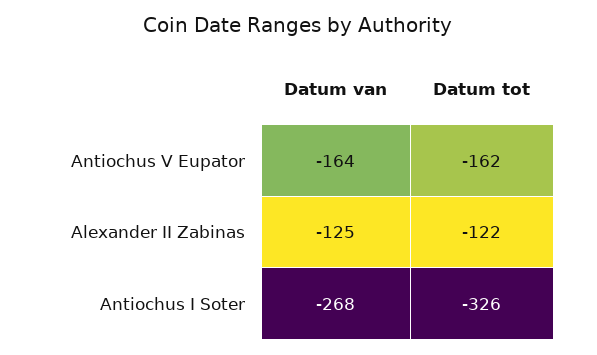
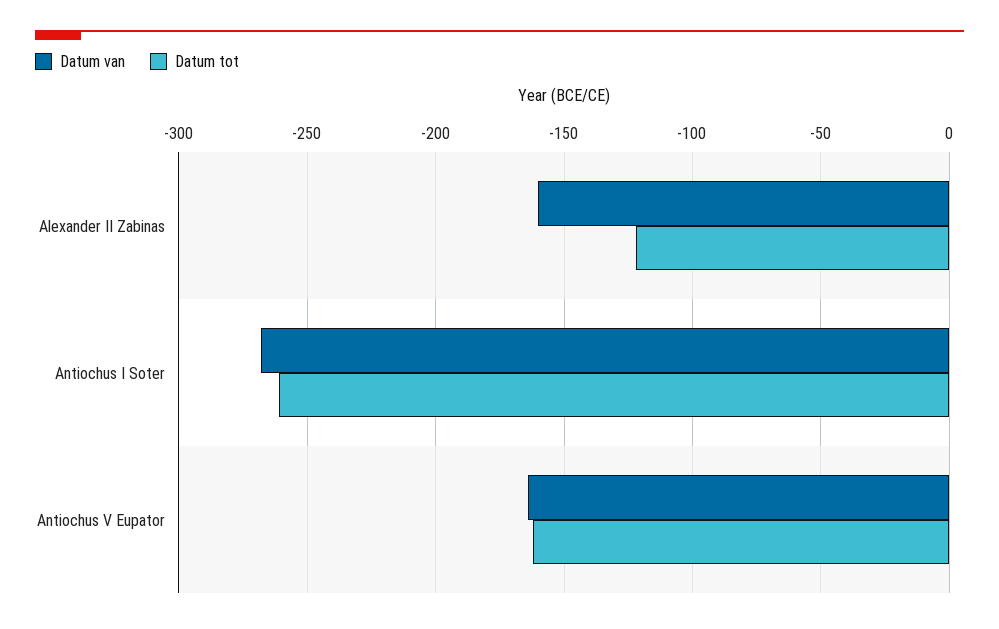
Datum van, Alexander II Zabinas: -125 -> -160
Datum tot, Antiochus I Soter: -326 -> -260

